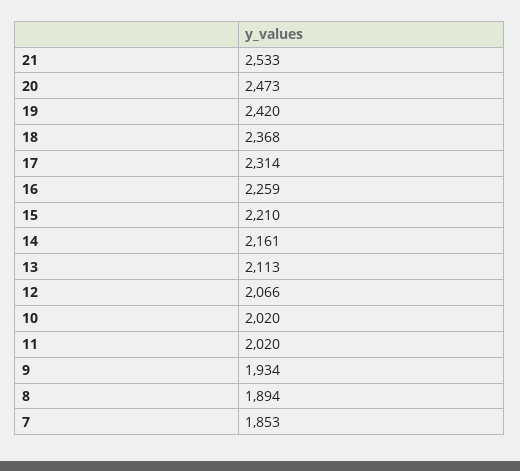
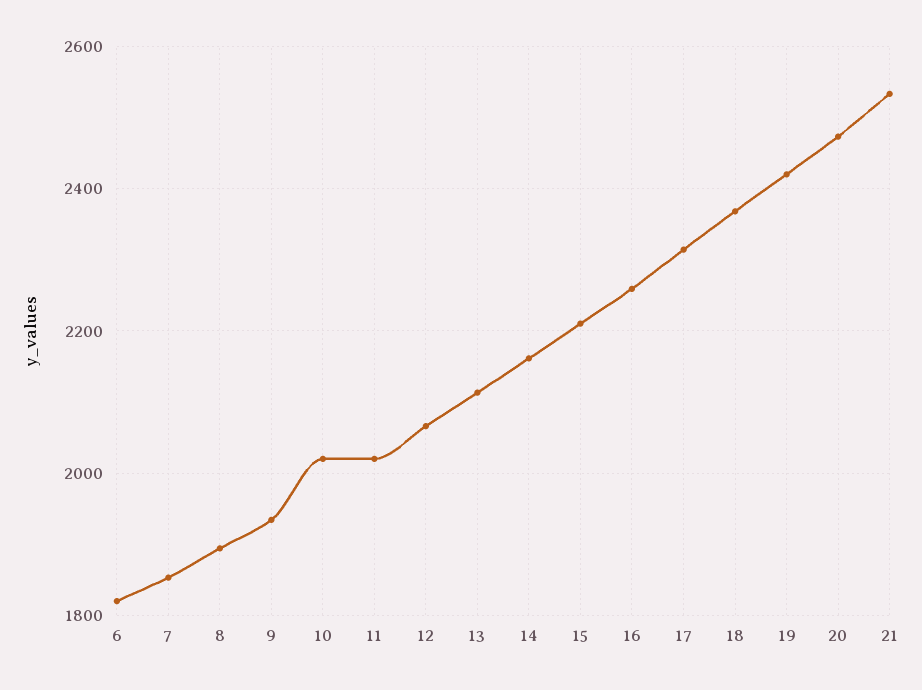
6: none -> 1820

